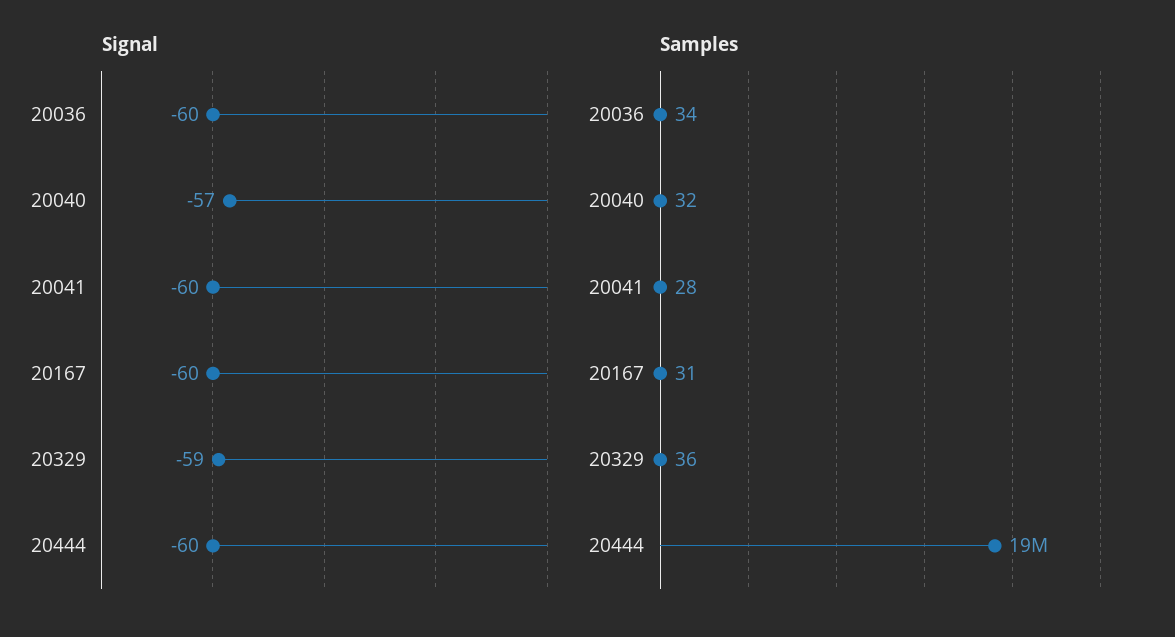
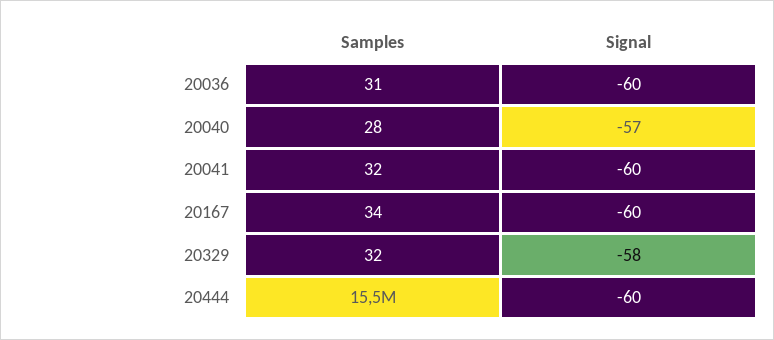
Signal, 20329: -59 -> -58
Samples, 20036: 34 -> 31
Samples, 20040: 32 -> 28
Samples, 20041: 28 -> 32
Samples, 20167: 31 -> 34
Samples, 20329: 36 -> 32
Samples, 20444: 19000000 -> 15500000

